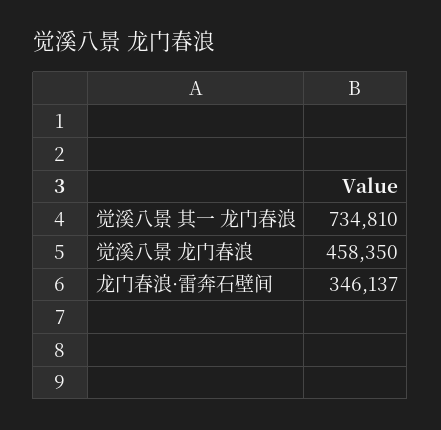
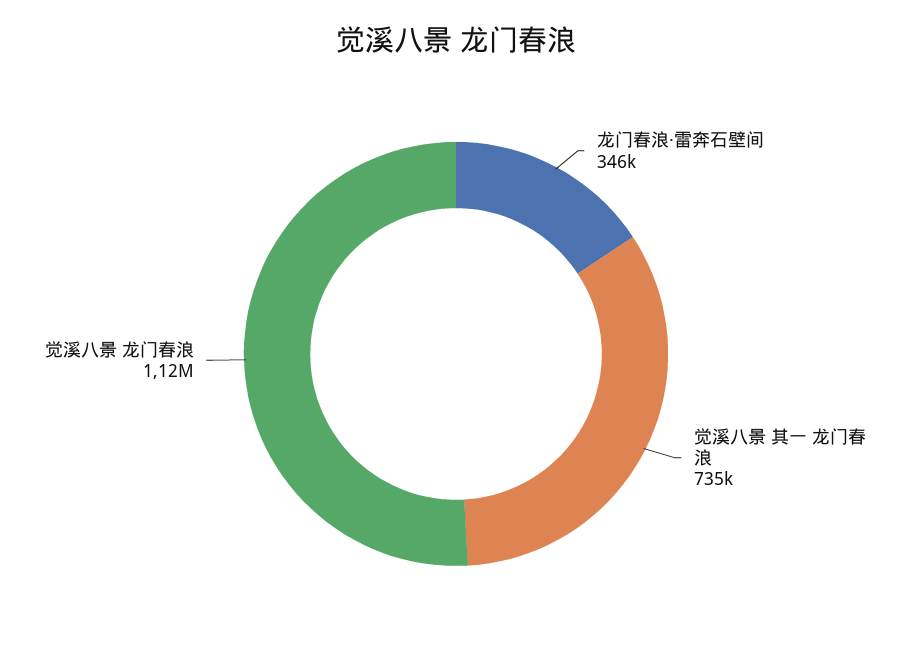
觉溪八景 龙门春浪: 458350 -> 1120000

